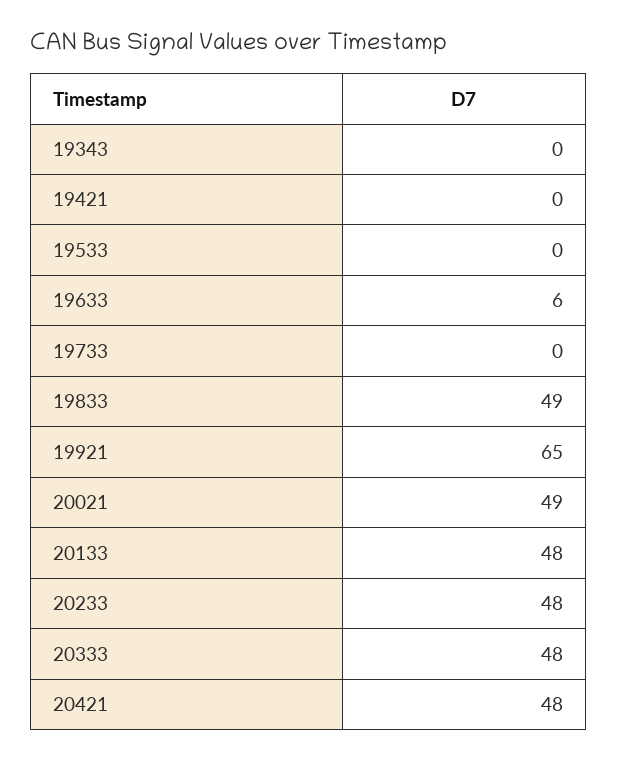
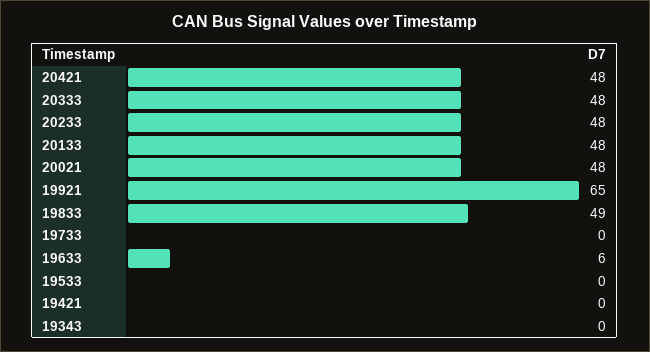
20021: 49 -> 48

